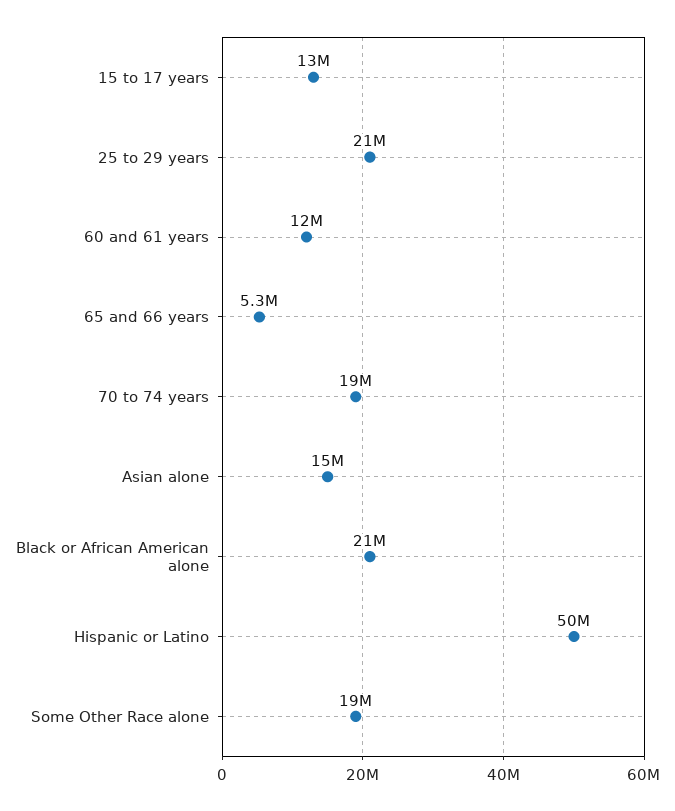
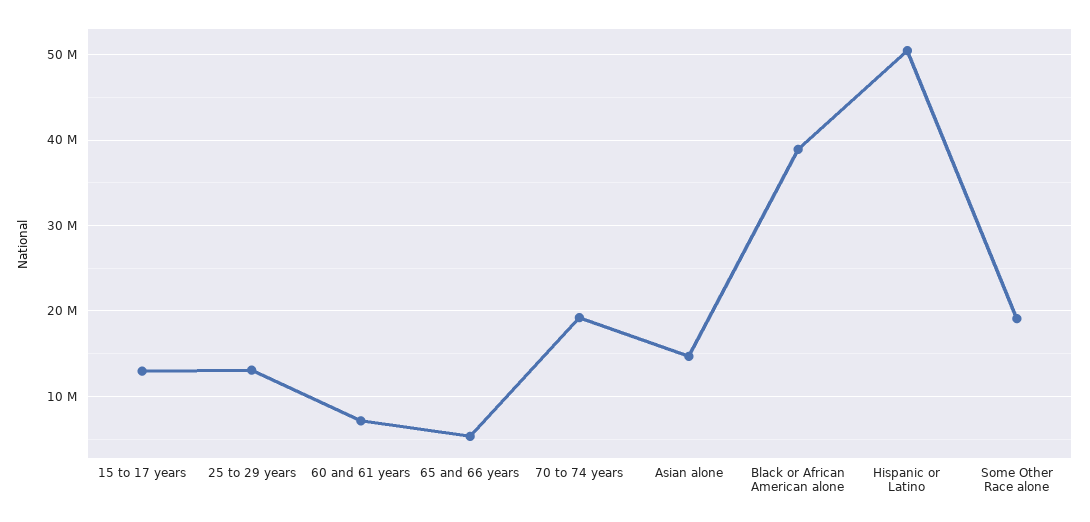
25 to 29 years: 21000000 -> 13000000
60 and 61 years: 12000000 -> 7000000
Black or African American alone: 21000000 -> 39000000

